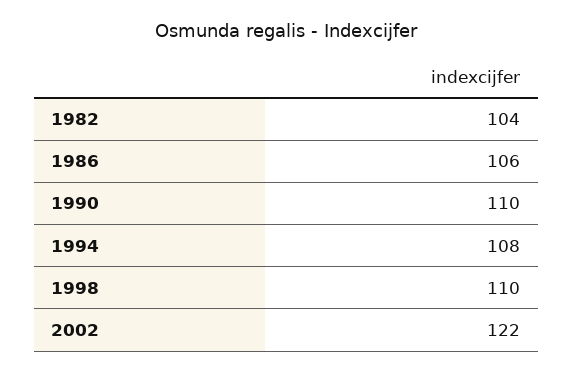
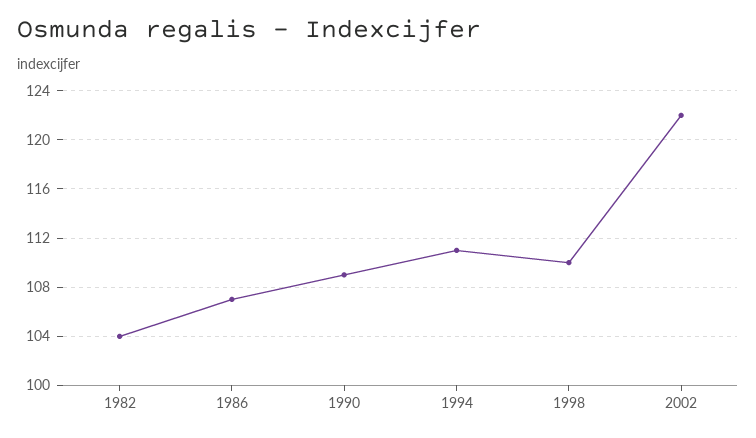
1986: 106 -> 107
1990: 110 -> 109
1994: 108 -> 111

